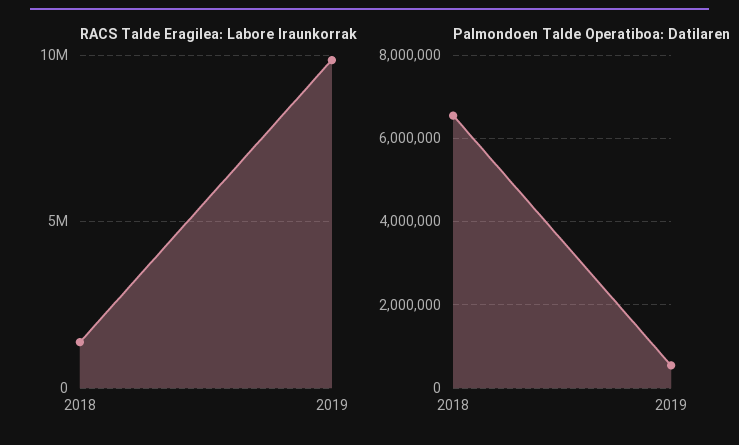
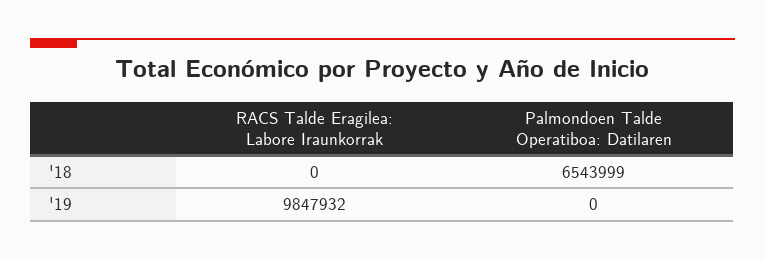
RACS Talde Eragilea: Labore Iraunkorrak, 2018: 1500000 -> 0
Palmondoen Talde Operatiboa: Datilaren, 2019: 600000 -> 0

